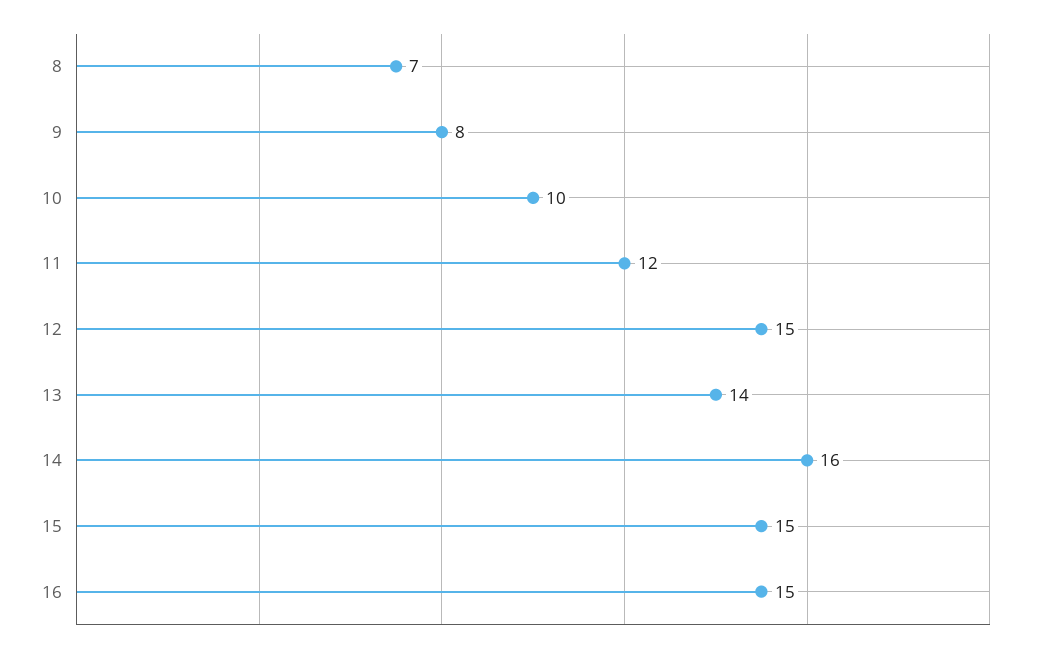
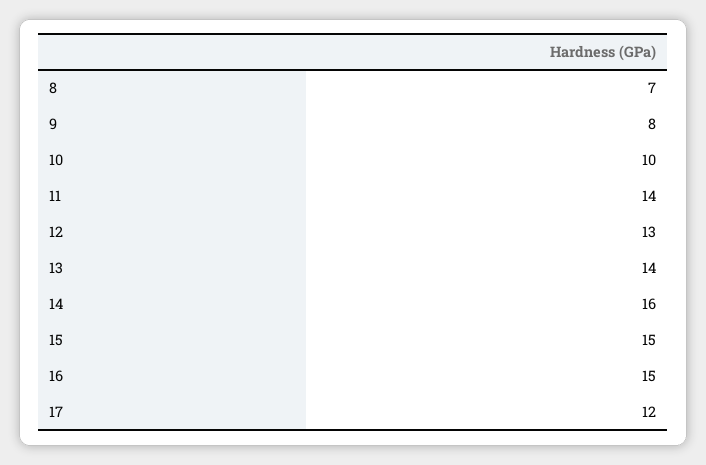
11: 12 -> 14
12: 15 -> 13
17: none -> 12

